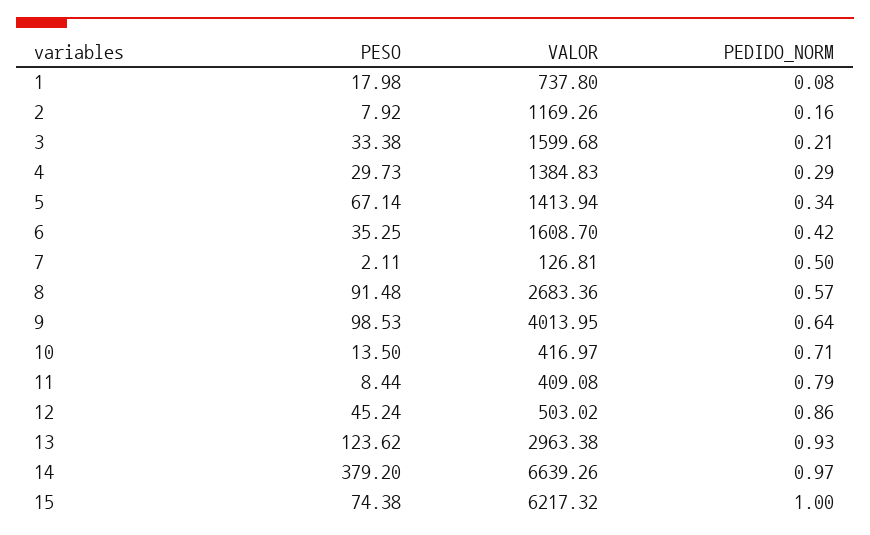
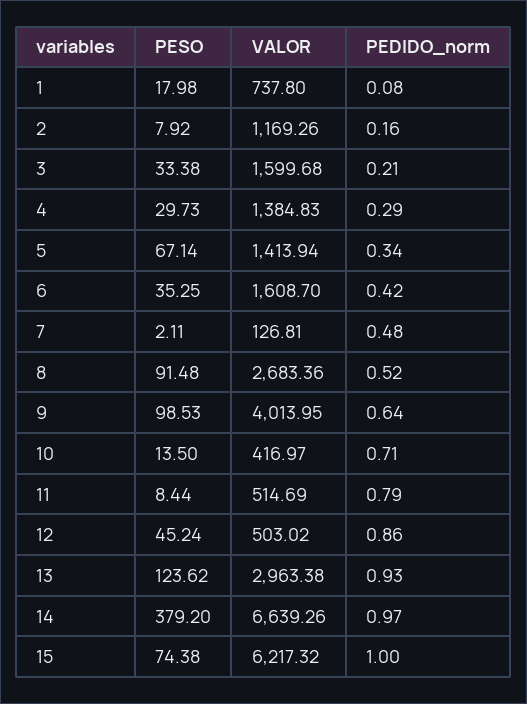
PEDIDO_NORM, 7: 0.5 -> 0.48
PEDIDO_NORM, 8: 0.57 -> 0.52
VALOR, 11: 409.08 -> 514.69

